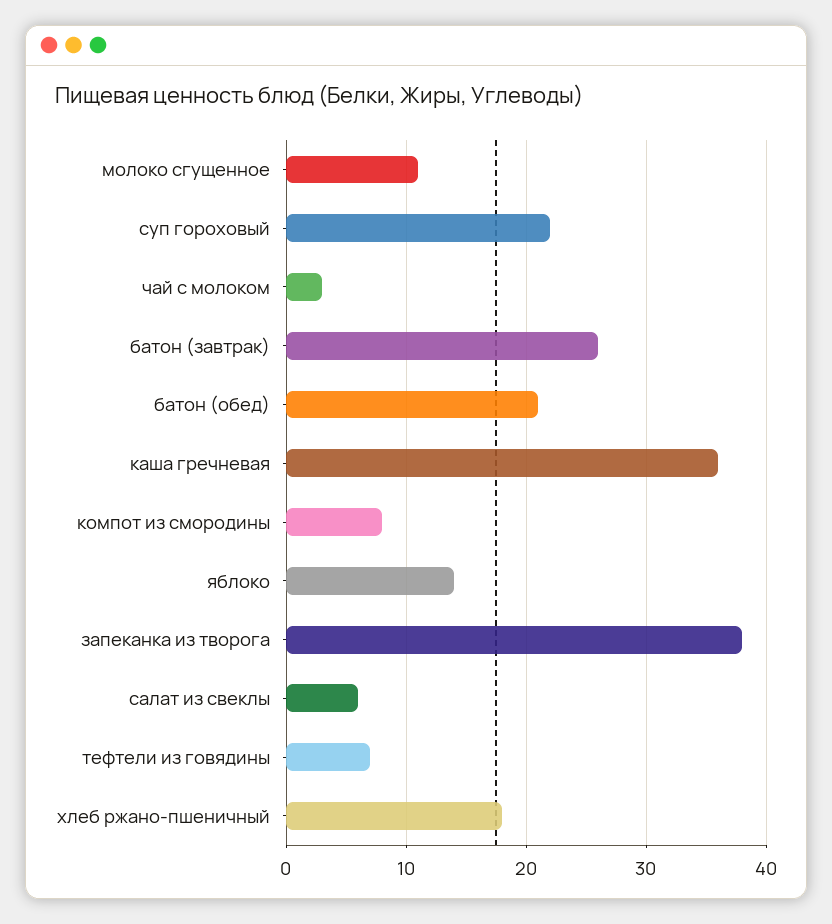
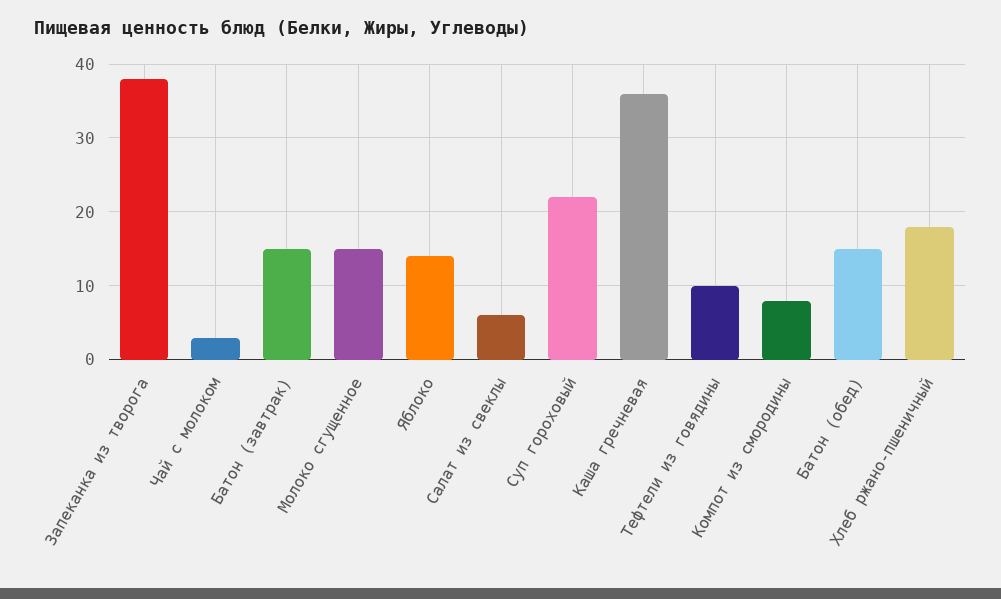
молоко сгущенное: 11 -> 15
батон (завтрак): 26 -> 15
батон (обед): 21 -> 15
тефтели из говядины: 7 -> 10

